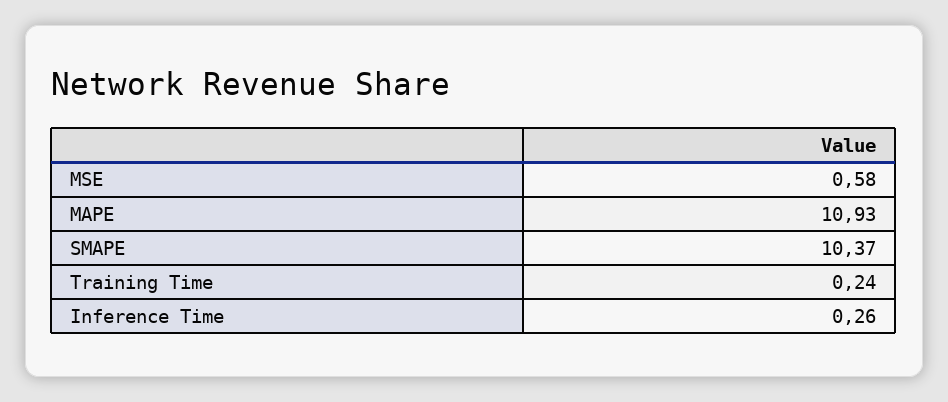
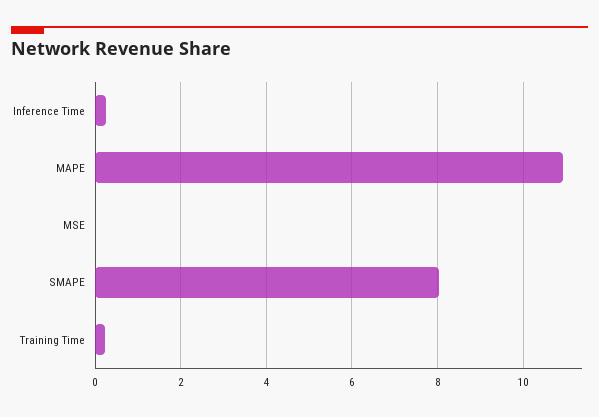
MSE: 0.58 -> 0
SMAPE: 10.37 -> 8

